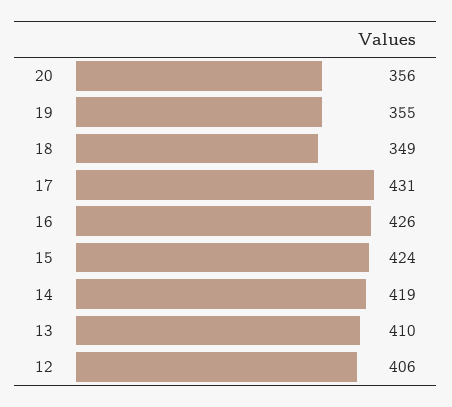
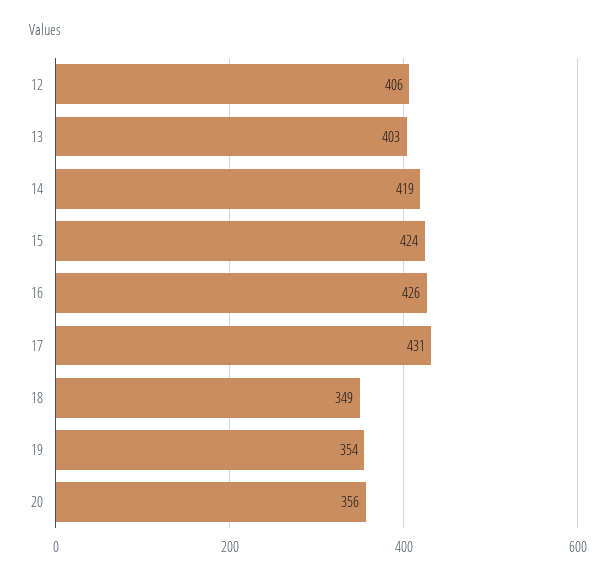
19: 355 -> 354
13: 410 -> 403

